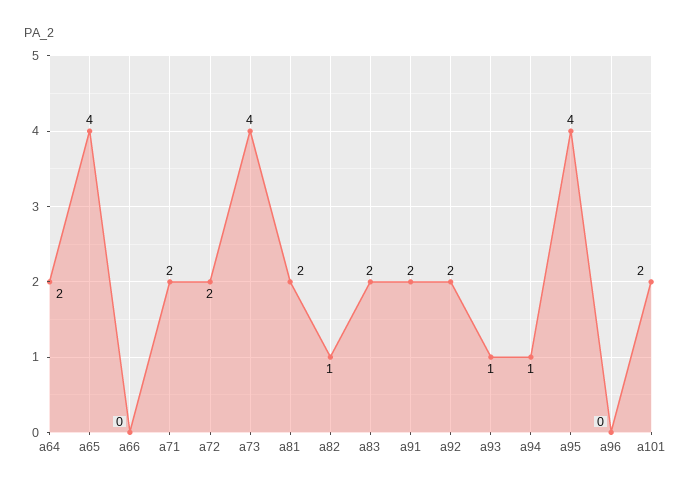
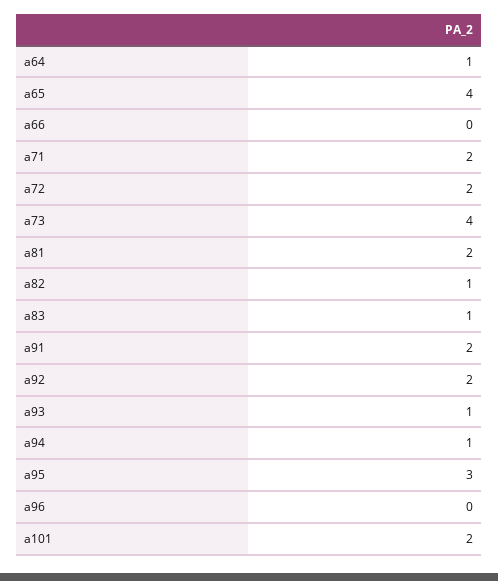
a64: 2 -> 1
a83: 2 -> 1
a95: 4 -> 3

